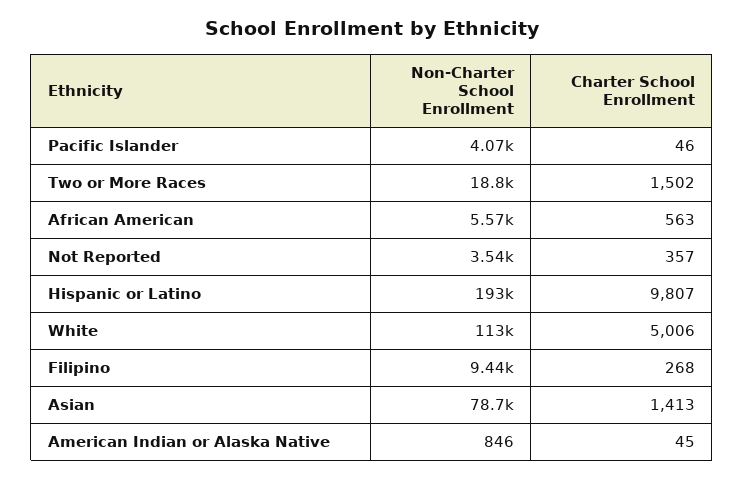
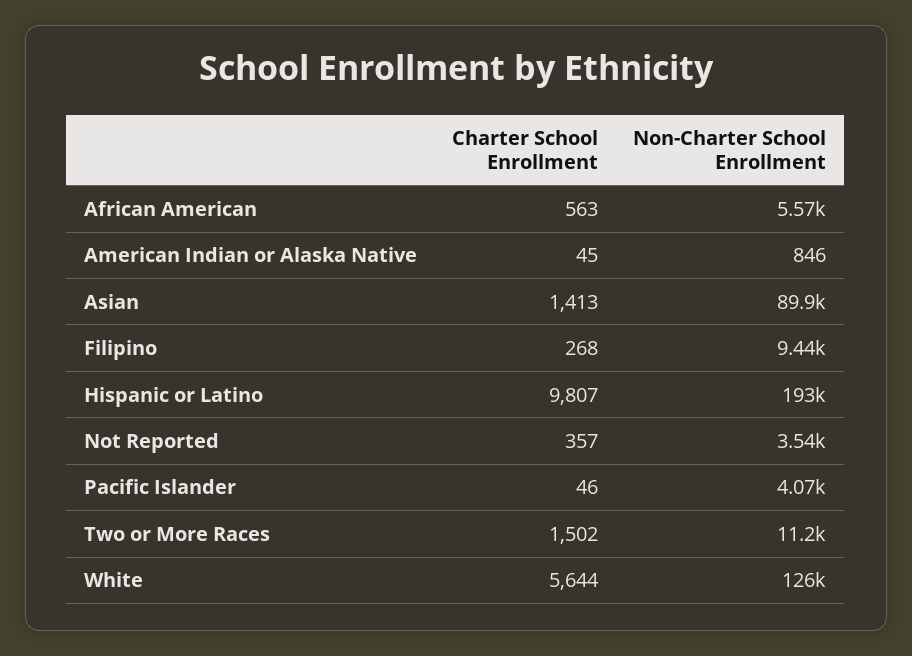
Non-Charter School Enrollment, Two or More Races: 18800 -> 11200
Non-Charter School Enrollment, White: 113000 -> 126000
Charter School Enrollment, White: 5006 -> 5644
Non-Charter School Enrollment, Asian: 78700 -> 89900

